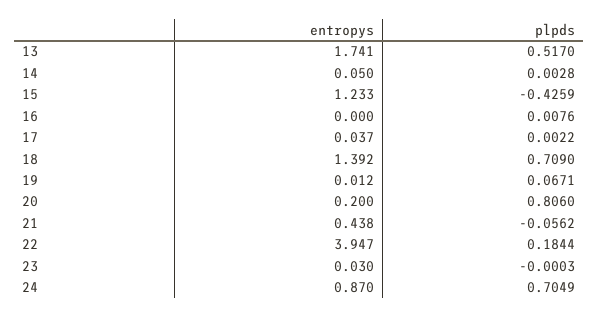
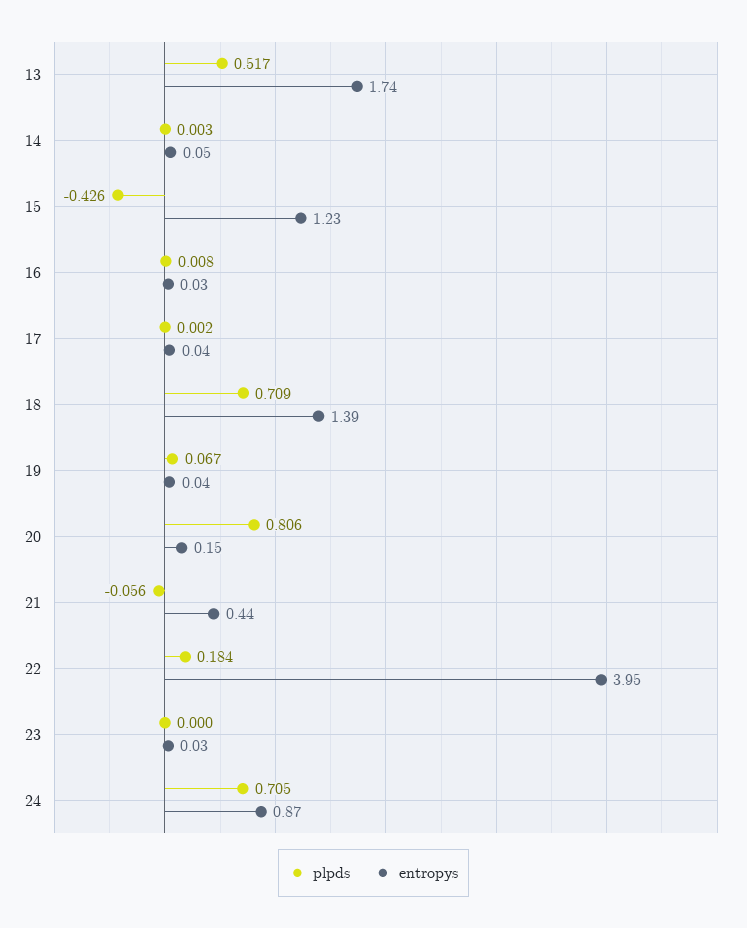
entropys, 16: 0 -> 0.03
entropys, 19: 0.012 -> 0.04
entropys, 20: 0.2 -> 0.15

